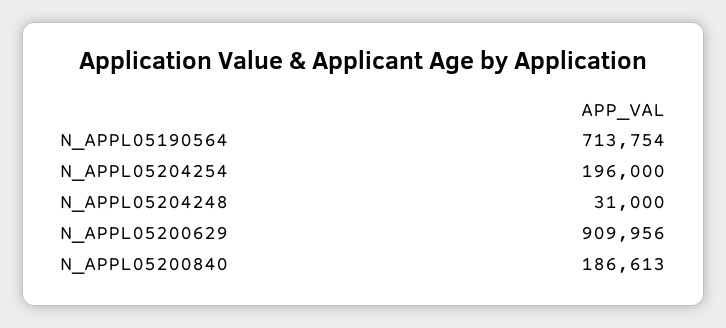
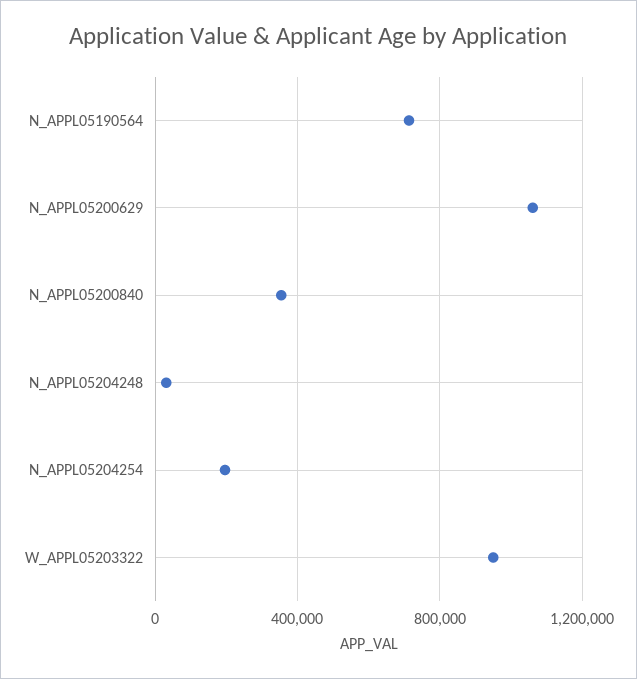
N_APPL05200629: 909956 -> 1050000
N_APPL05200840: 186613 -> 350000
W_APPL05203322: none -> 950000

